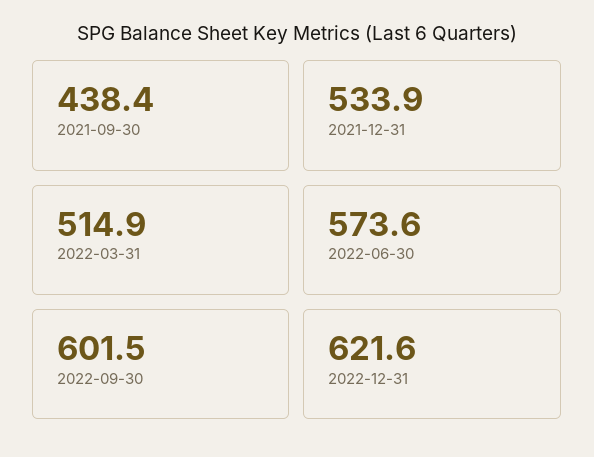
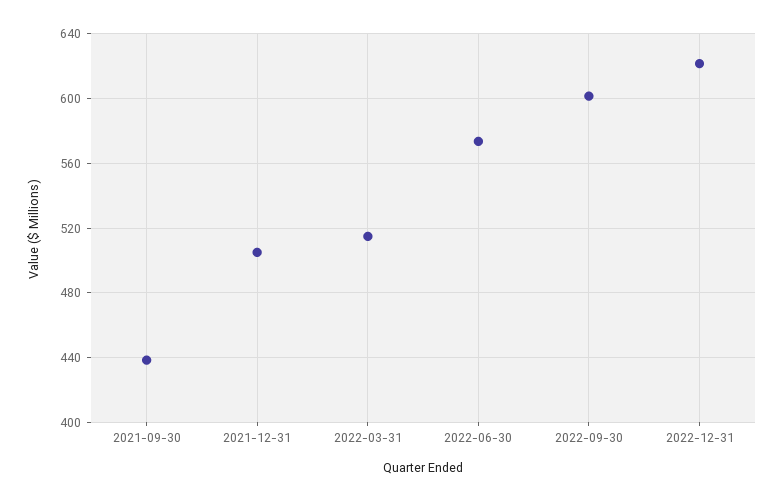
2021-12-31: 533.9 -> 505

